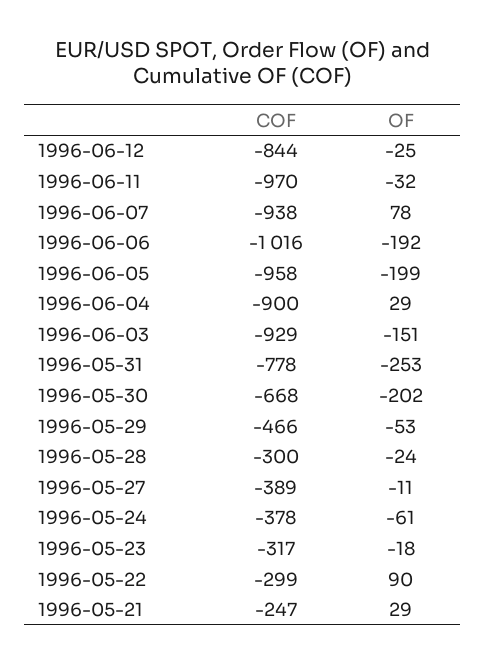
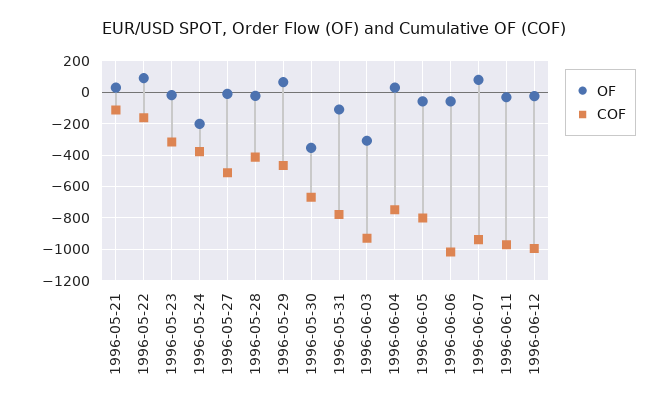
COF, 1996-06-12: -844 -> -1000
OF, 1996-06-06: -192 -> -50
COF, 1996-06-05: -958 -> -800
OF, 1996-06-05: -199 -> -50
COF, 1996-06-04: -900 -> -750
OF, 1996-06-03: -151 -> -300
OF, 1996-05-31: -253 -> -100
OF, 1996-05-30: -202 -> -350
OF, 1996-05-29: -53 -> 50
COF, 1996-05-28: -300 -> -400
COF, 1996-05-27: -389 -> -500
OF, 1996-05-24: -61 -> -200
COF, 1996-05-22: -299 -> -150
COF, 1996-05-21: -247 -> -100

